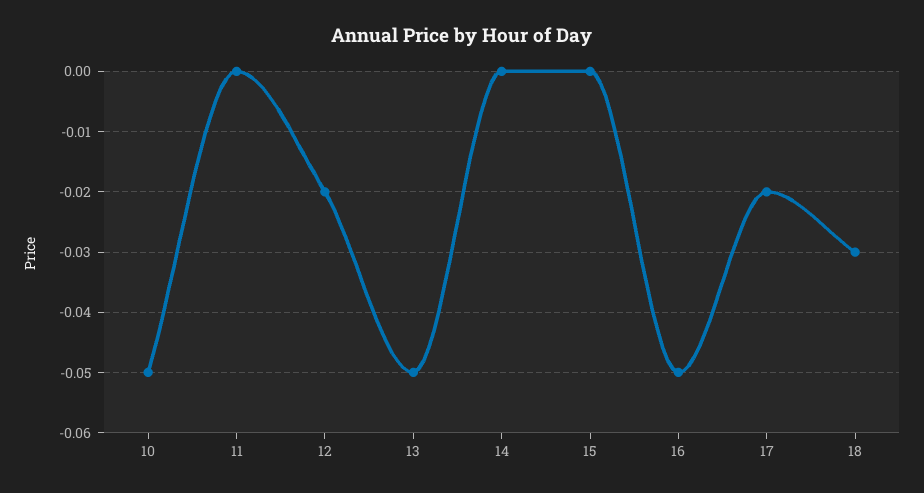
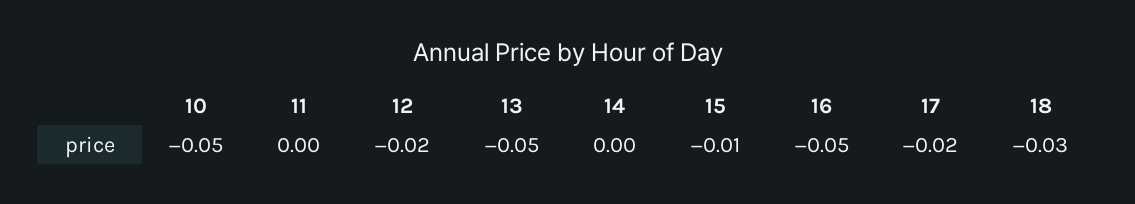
15: 0 -> -0.01

